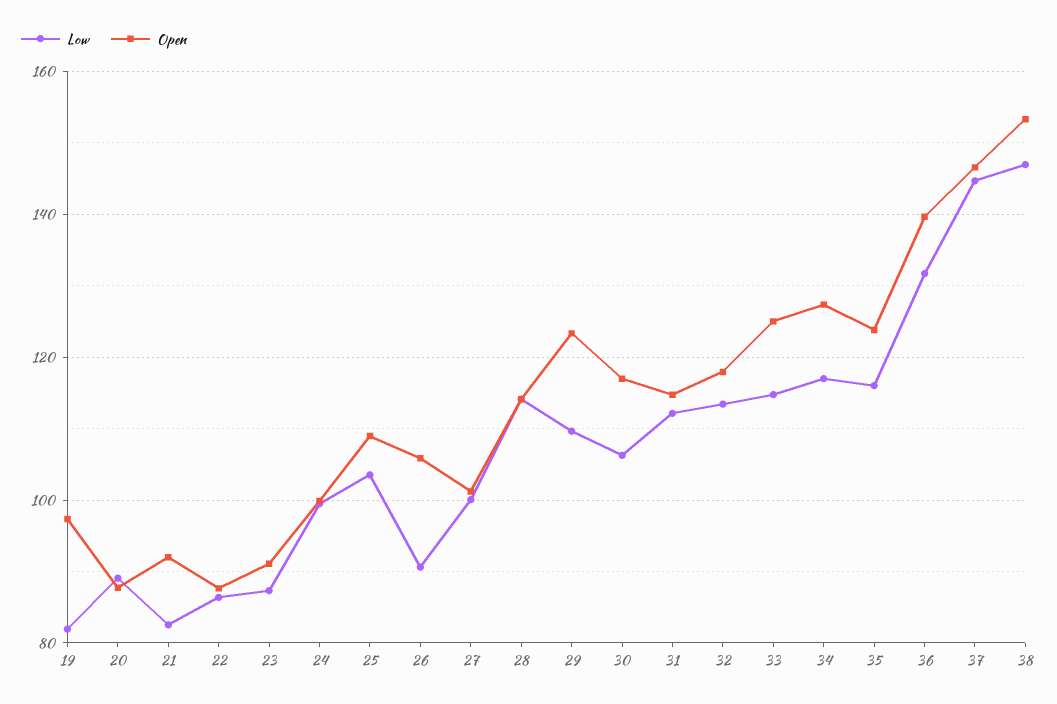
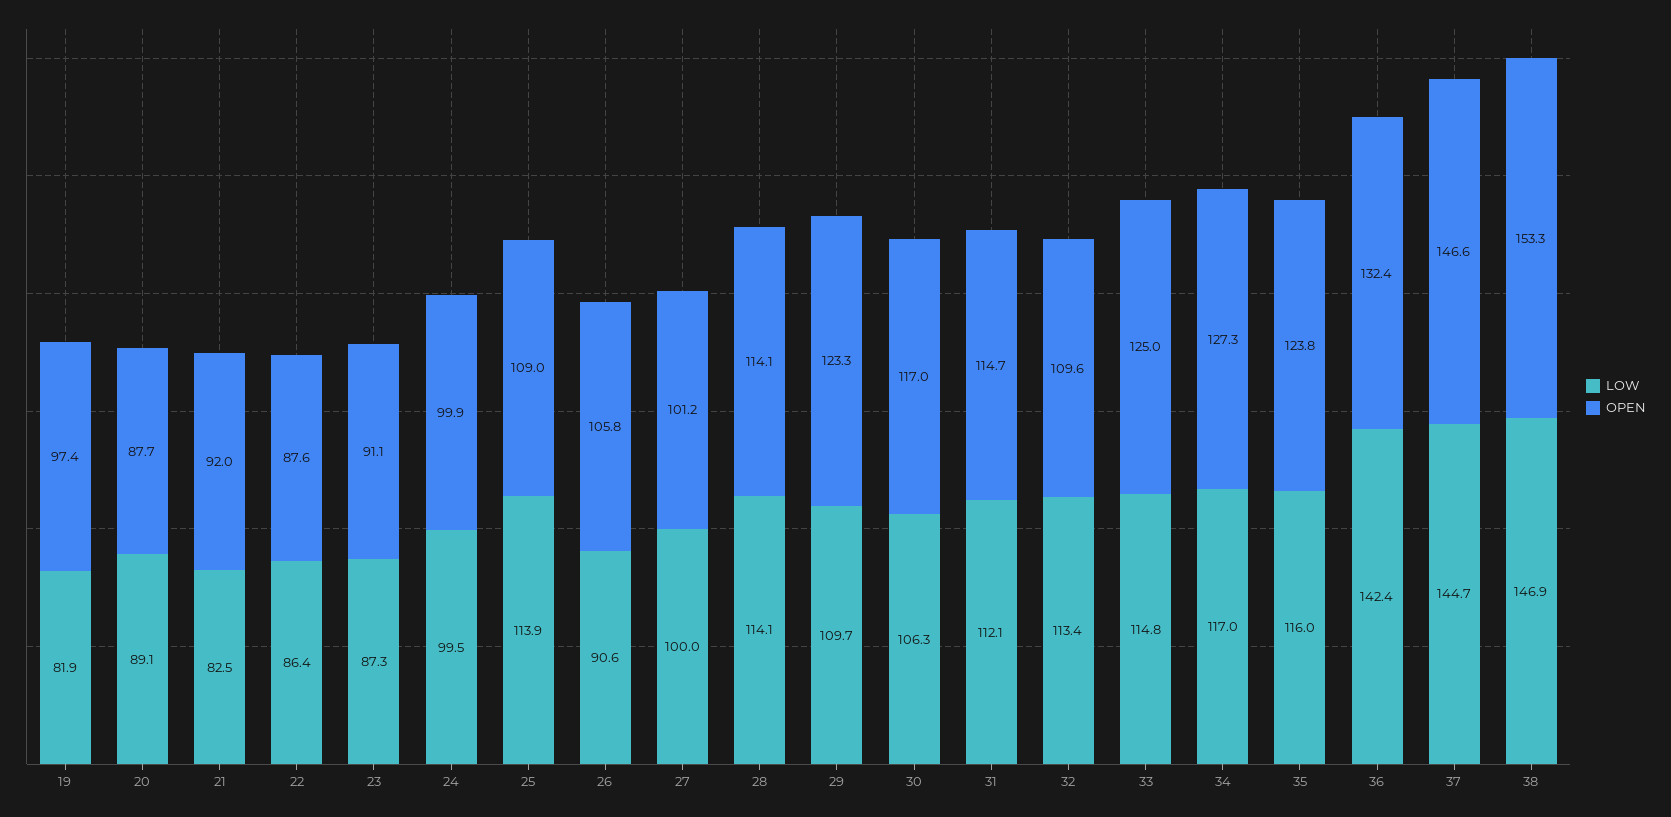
Low, 25: 104 -> 113.9
Open, 32: 118 -> 109.6
Low, 36: 132 -> 142.4
Open, 36: 140 -> 132.4

